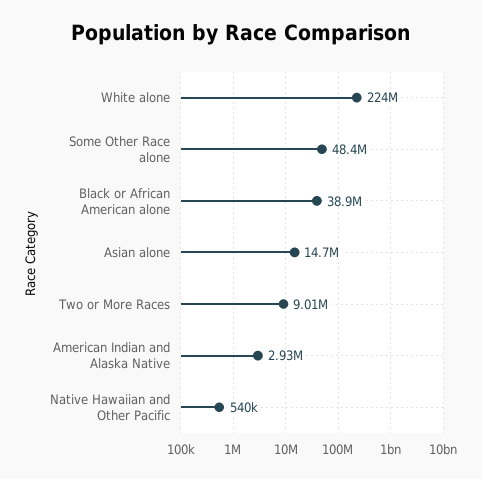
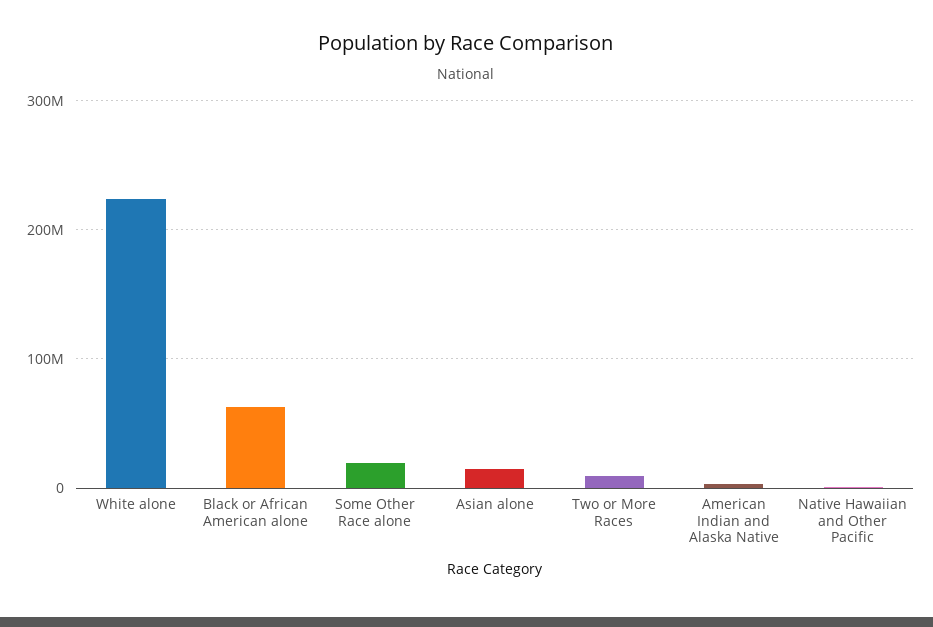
Some Other Race alone: 48400000 -> 20000000
Black or African American alone: 38900000 -> 60000000

